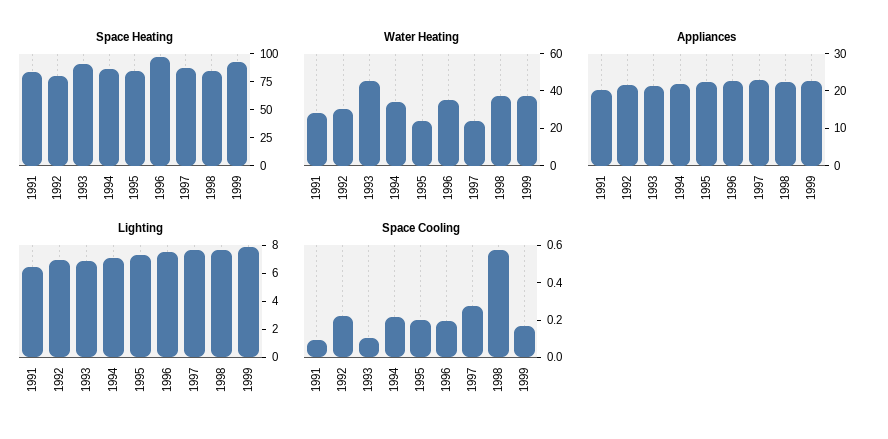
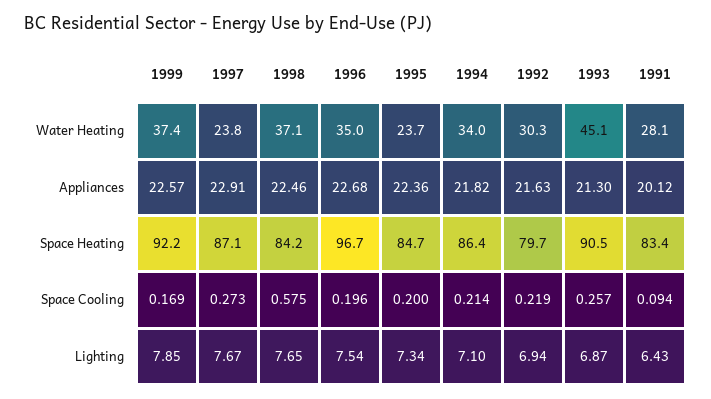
Space Cooling, 1993: 0.1 -> 0.257

